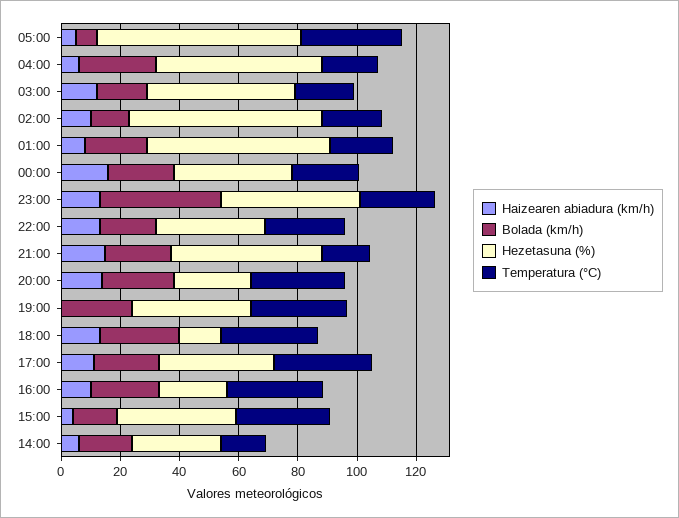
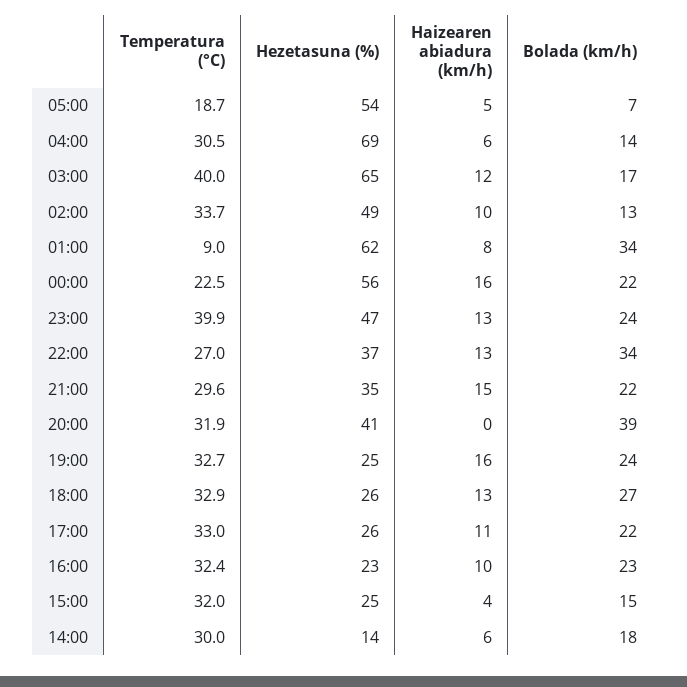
Hezetasuna (%), 05:00: 70 -> 54
Temperatura (°C), 05:00: 35 -> 18.7
Bolada (km/h), 04:00: 25 -> 14
Hezetasuna (%), 04:00: 55 -> 69
Temperatura (°C), 04:00: 20 -> 30.5
Hezetasuna (%), 03:00: 50 -> 65
Temperatura (°C), 03:00: 20 -> 40
Hezetasuna (%), 02:00: 65 -> 49
Temperatura (°C), 02:00: 20 -> 33.7
Bolada (km/h), 01:00: 20 -> 34
Temperatura (°C), 01:00: 20 -> 9
Hezetasuna (%), 00:00: 40 -> 56
Bolada (km/h), 23:00: 40 -> 24
Temperatura (°C), 23:00: 25 -> 39.9
Bolada (km/h), 22:00: 20 -> 34
Hezetasuna (%), 21:00: 50 -> 35
Temperatura (°C), 21:00: 15 -> 29.6
Haizearen abiadura (km/h), 20:00: 15 -> 0
Bolada (km/h), 20:00: 25 -> 39
Hezetasuna (%), 20:00: 25 -> 41
Haizearen abiadura (km/h), 19:00: 0 -> 16
Hezetasuna (%), 19:00: 40 -> 25
Hezetasuna (%), 18:00: 15 -> 26
Hezetasuna (%), 17:00: 40 -> 26
Hezetasuna (%), 15:00: 40 -> 25
Hezetasuna (%), 14:00: 30 -> 14
Temperatura (°C), 14:00: 15 -> 30

